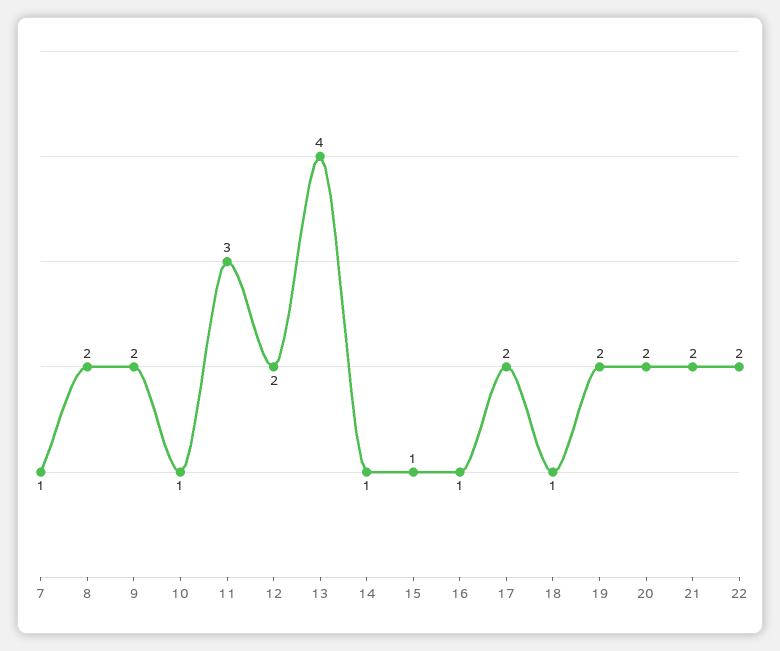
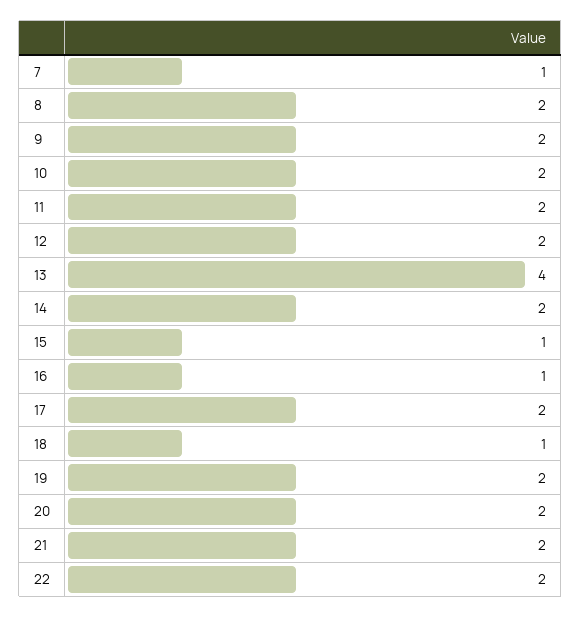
10: 1 -> 2
11: 3 -> 2
14: 1 -> 2

